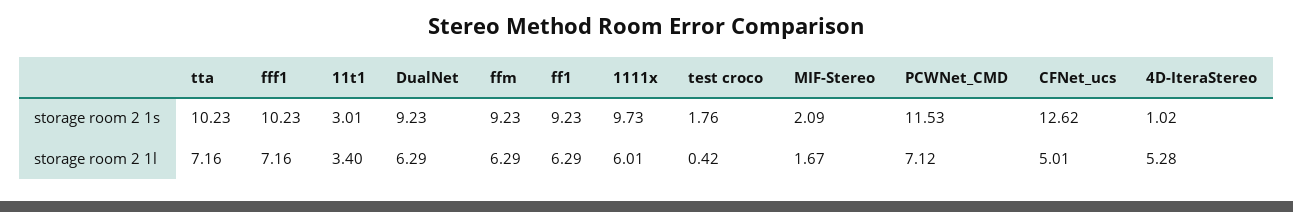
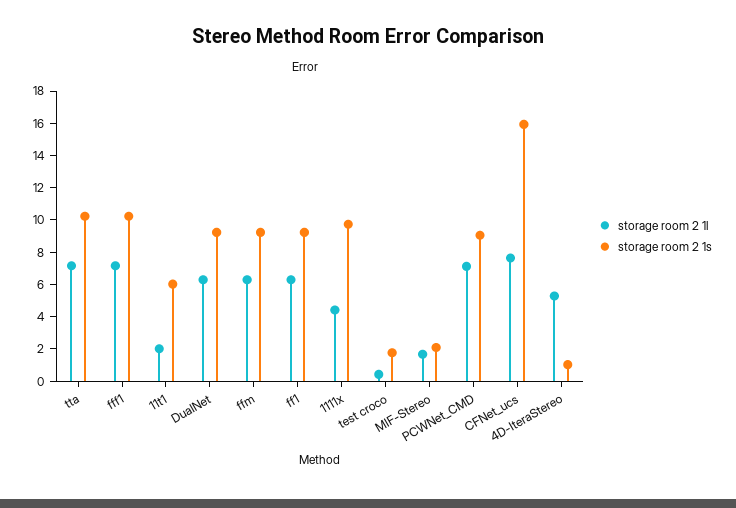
storage room 2 1s, 11t1: 3.01 -> 6
storage room 2 1s, PCWNet_CMD: 11.53 -> 9
storage room 2 1s, CFNet_ucs: 12.62 -> 16
storage room 2 1l, 11t1: 3.4 -> 2
storage room 2 1l, 1111x: 6.01 -> 4.5
storage room 2 1l, CFNet_ucs: 5.01 -> 7.5

